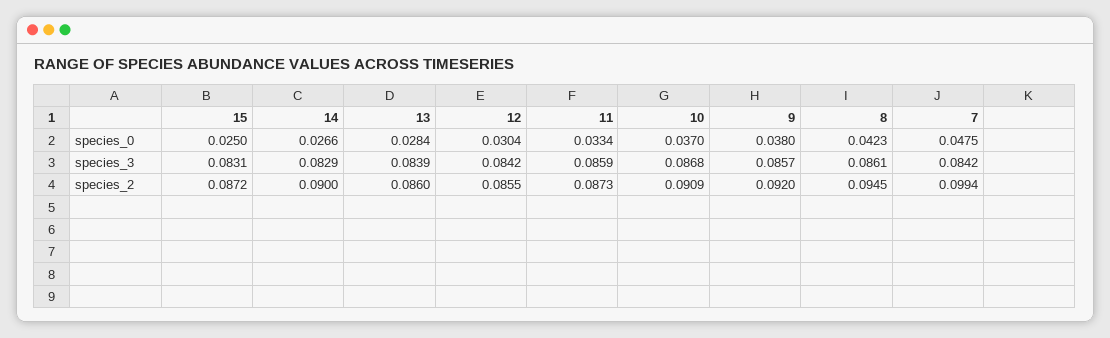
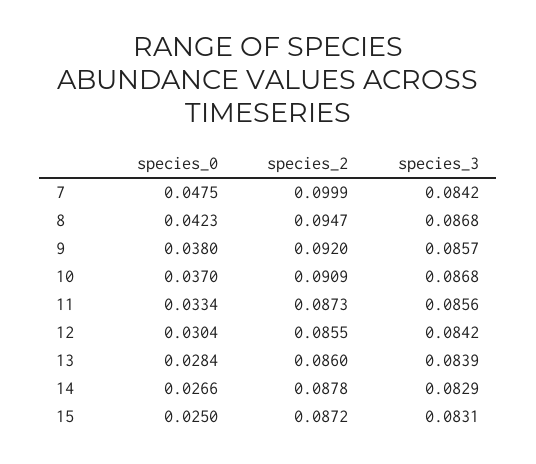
11, species_3: 0.0859 -> 0.0856
8, species_3: 0.0861 -> 0.0868
14, species_2: 0.09 -> 0.0878
8, species_2: 0.0945 -> 0.0947
7, species_2: 0.0994 -> 0.0999

